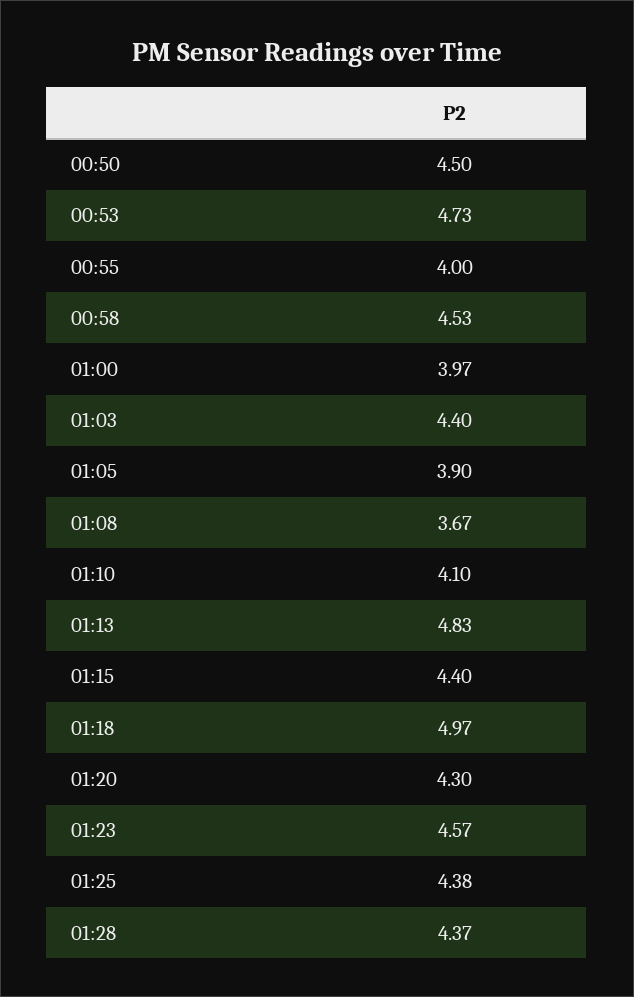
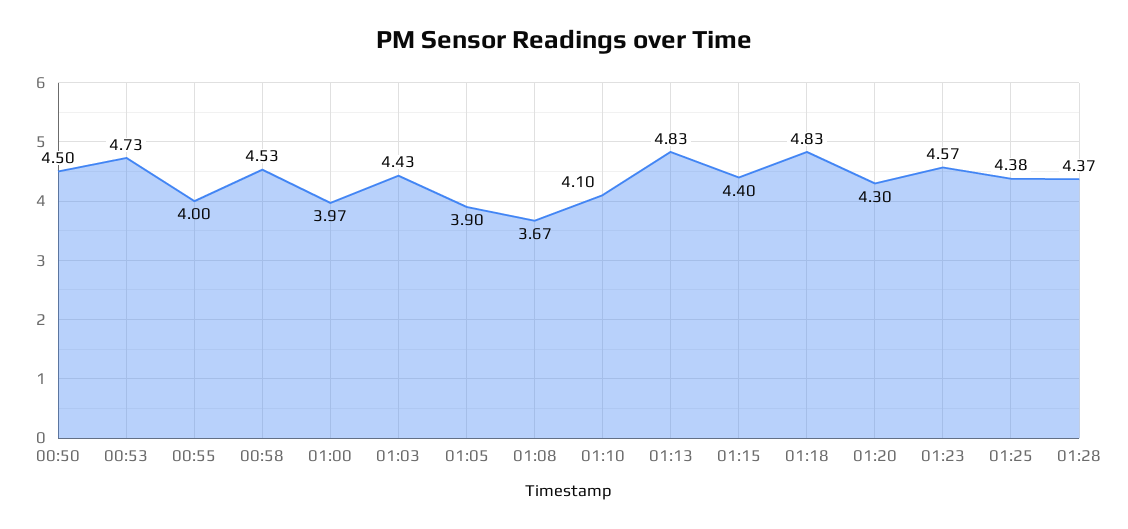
01:03: 4.4 -> 4.43
01:18: 4.97 -> 4.83

